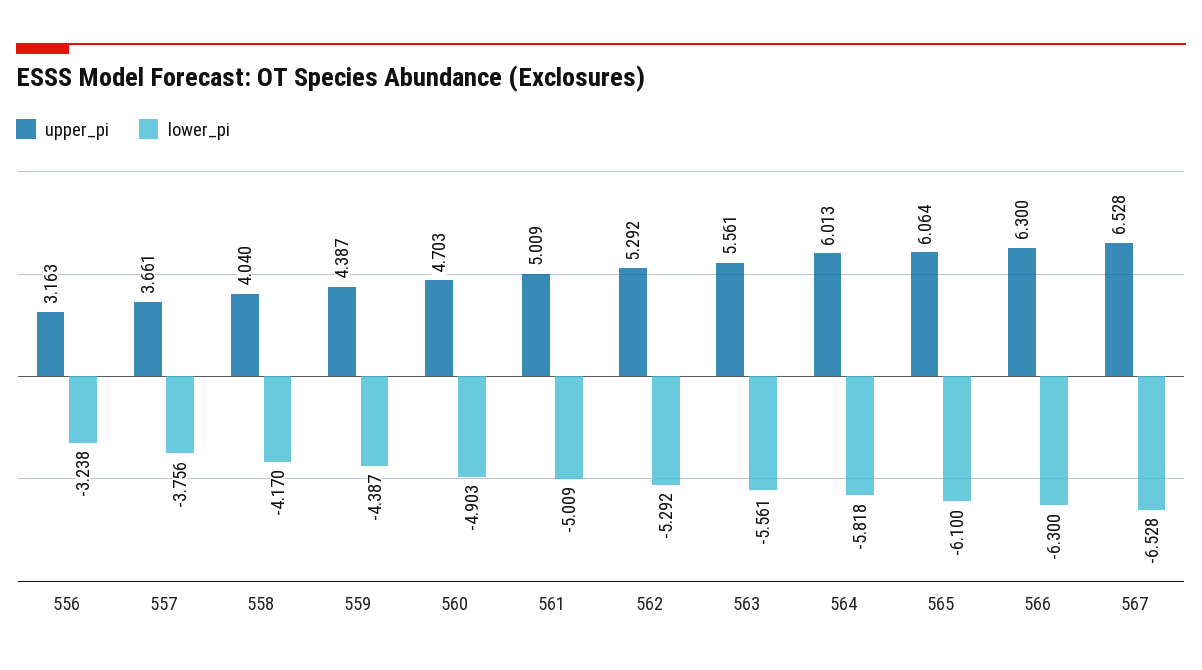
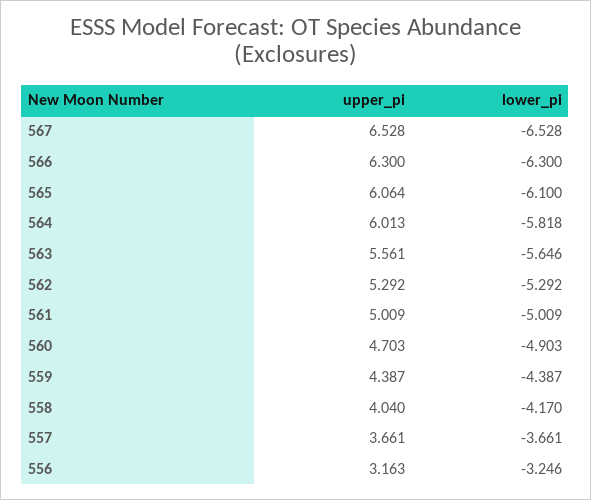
lower_pi, 556: -3.238 -> -3.246
lower_pi, 557: -3.756 -> -3.661
lower_pi, 563: -5.561 -> -5.646

